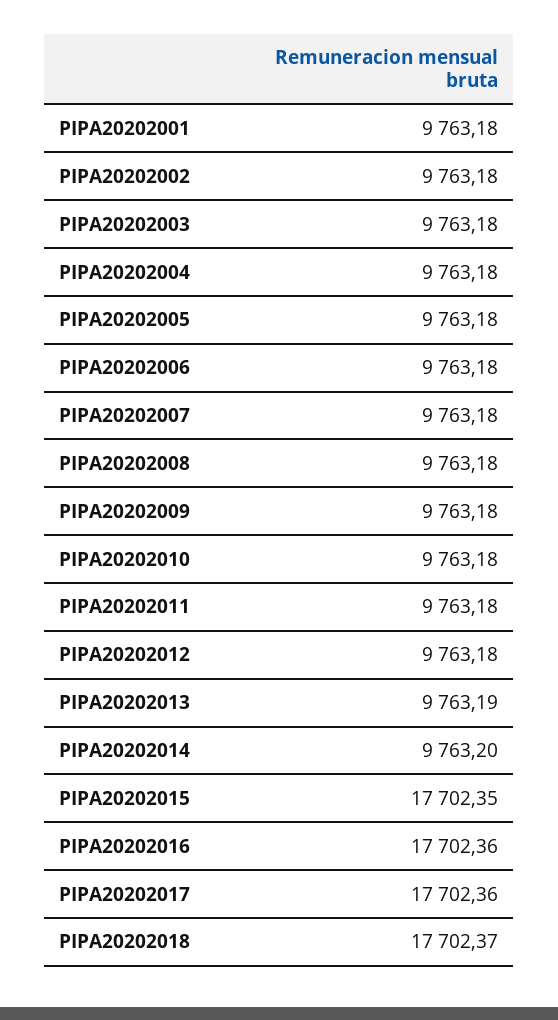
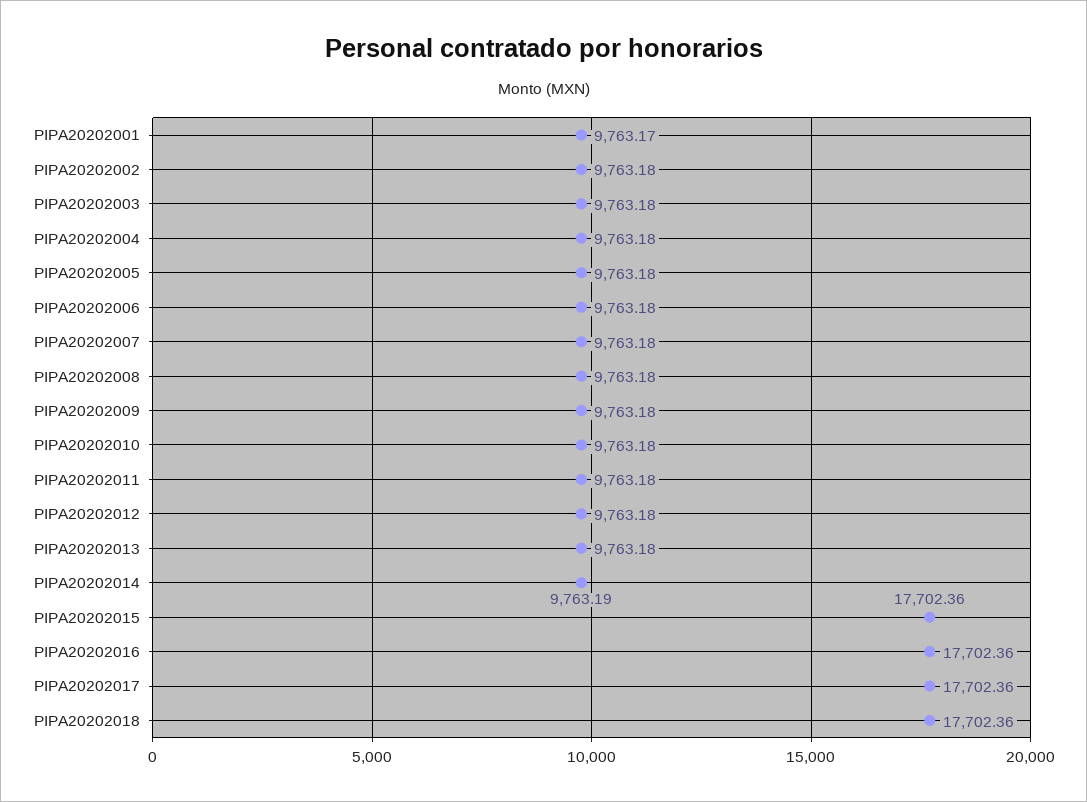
PIPA20202001: 9763.18 -> 9763.17
PIPA20202013: 9763.19 -> 9763.18
PIPA20202014: 9763.2 -> 9763.19
PIPA20202015: 17702.35 -> 17702.36
PIPA20202018: 17702.37 -> 17702.36

